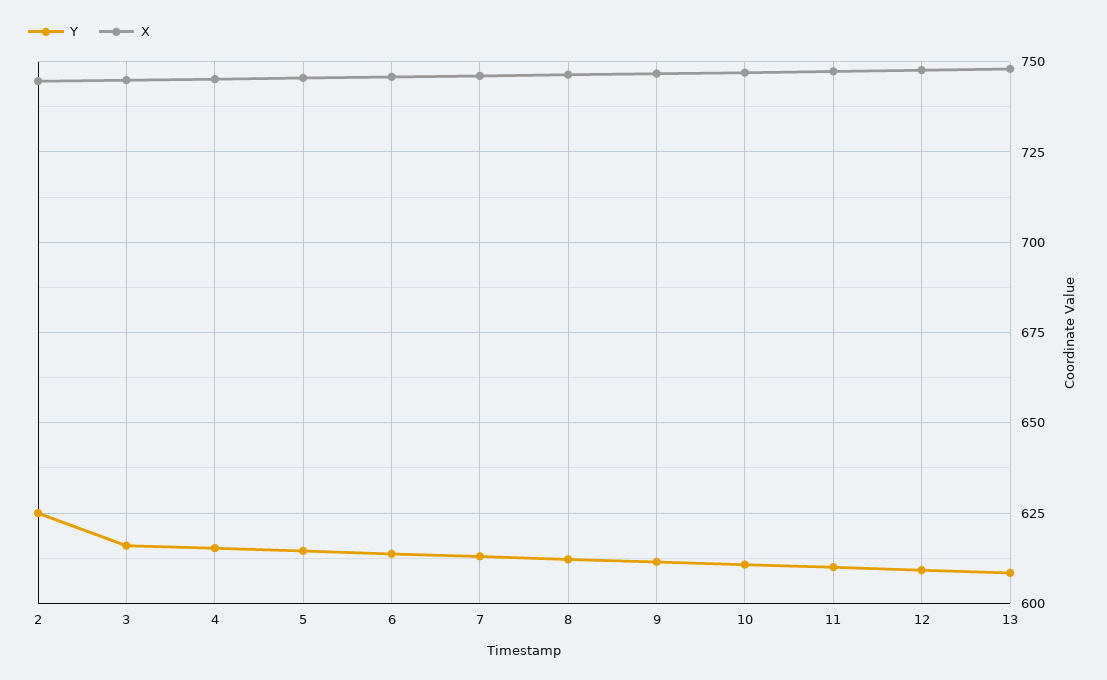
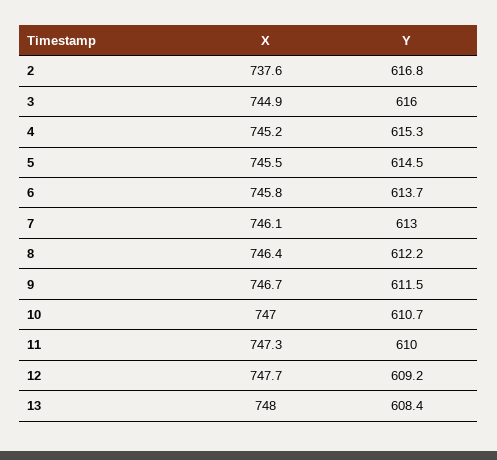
Y, 2: 625 -> 616.8
X, 2: 745 -> 737.6

